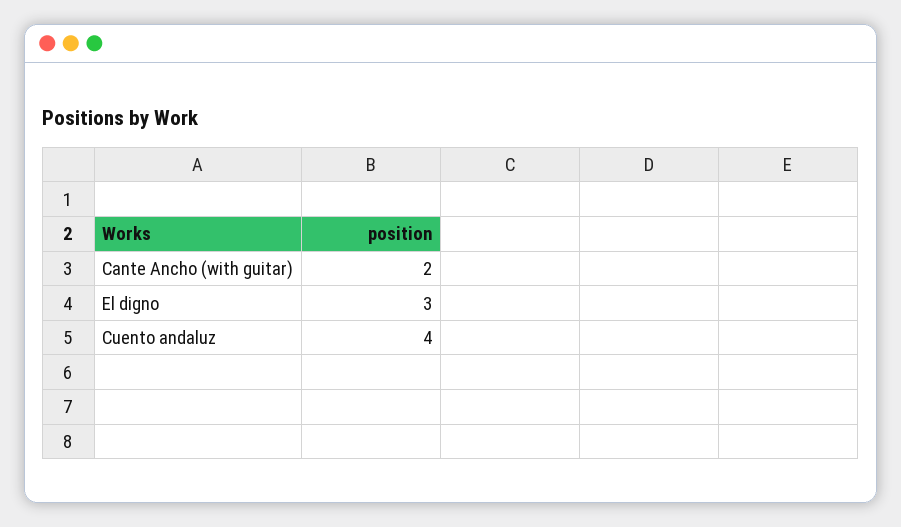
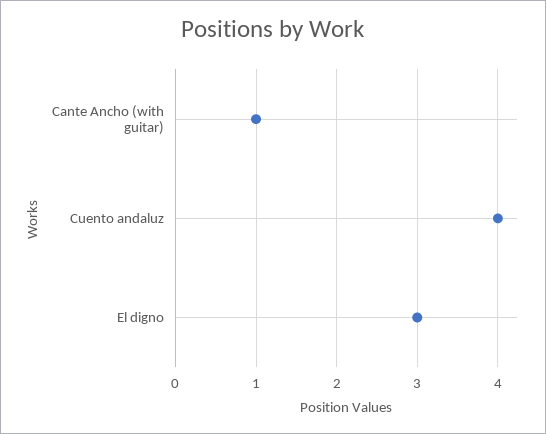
Cante Ancho (with guitar): 2 -> 1

